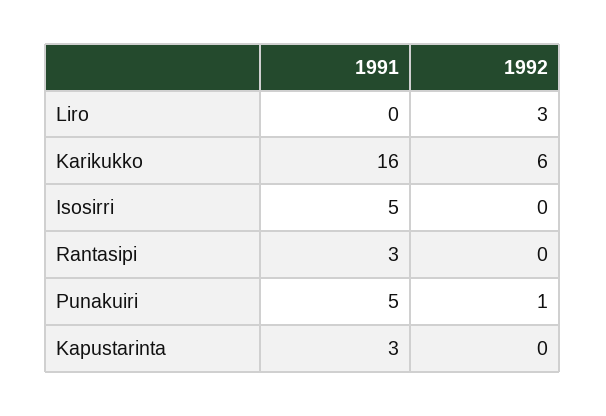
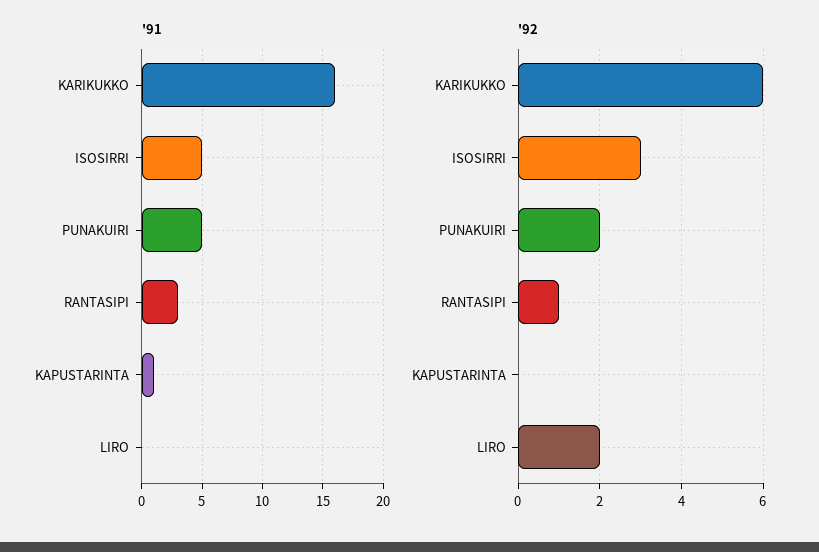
1992, Liro: 3 -> 2
1992, Isosirri: 0 -> 3
1992, Rantasipi: 0 -> 1
1992, Punakuiri: 1 -> 2
1991, Kapustarinta: 3 -> 1

